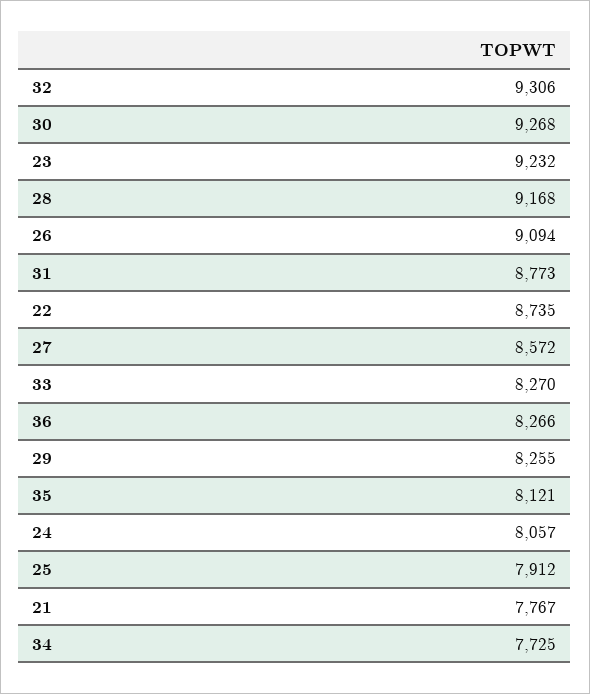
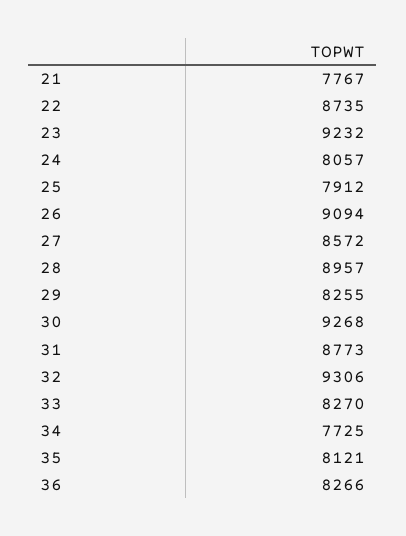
28: 9168 -> 8957

